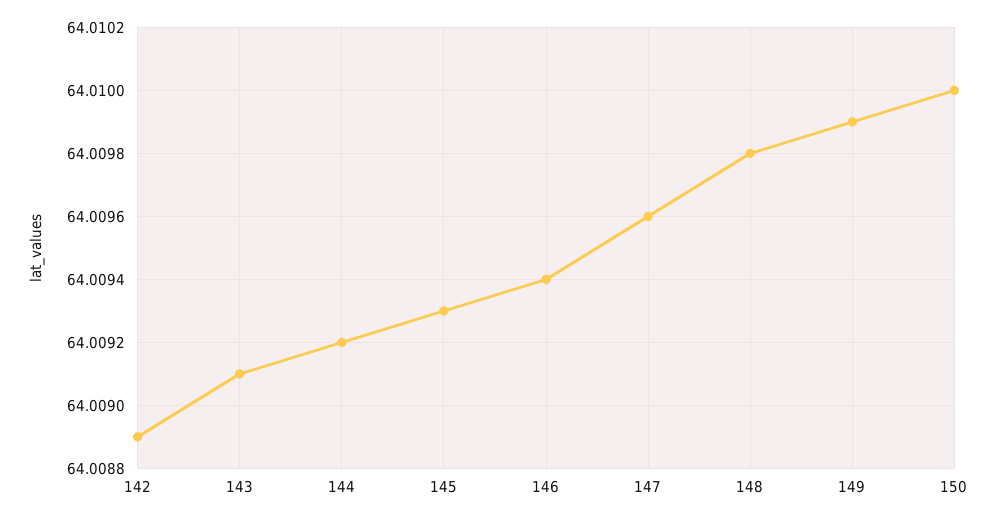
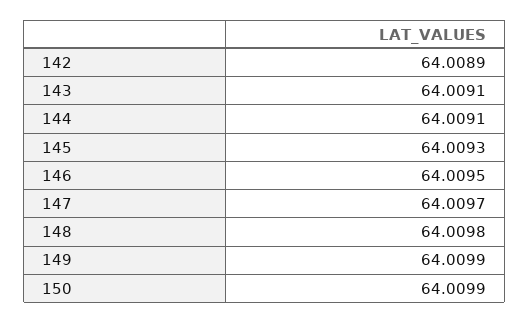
144: 64.0092 -> 64.0091
146: 64.0094 -> 64.0095
147: 64.0096 -> 64.0097
150: 64.01 -> 64.0099

